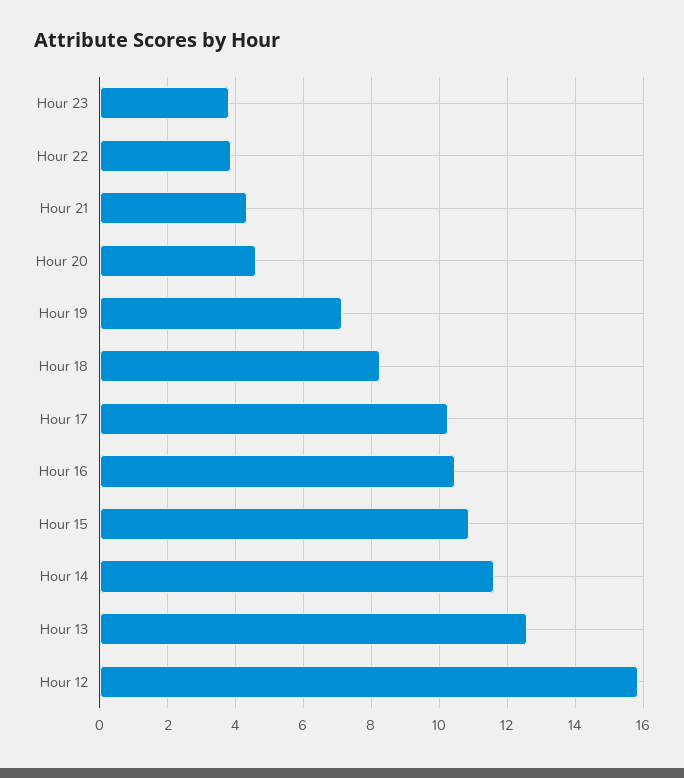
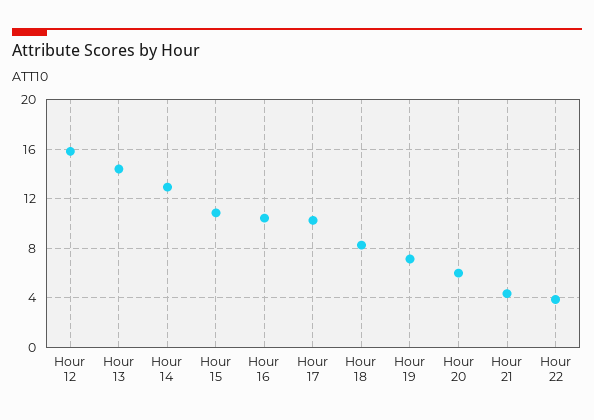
Hour 23: 3.8 -> none
Hour 20: 4.6 -> 6
Hour 14: 11.6 -> 13
Hour 13: 12.6 -> 14.5

